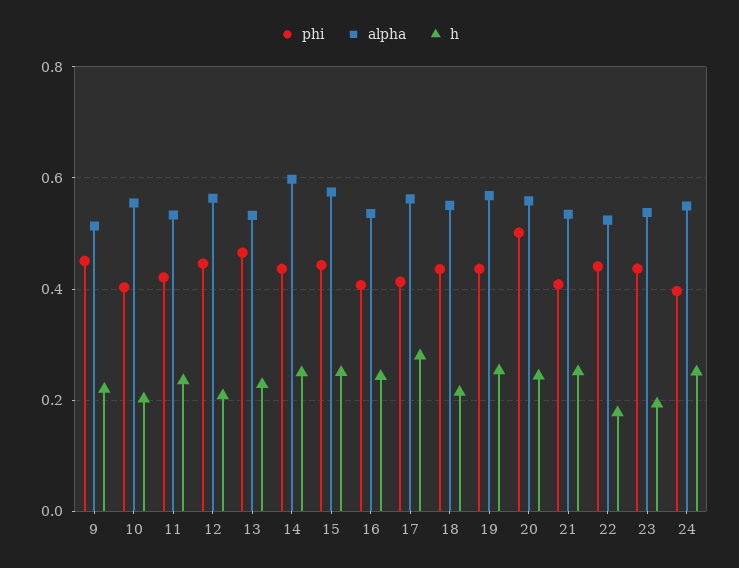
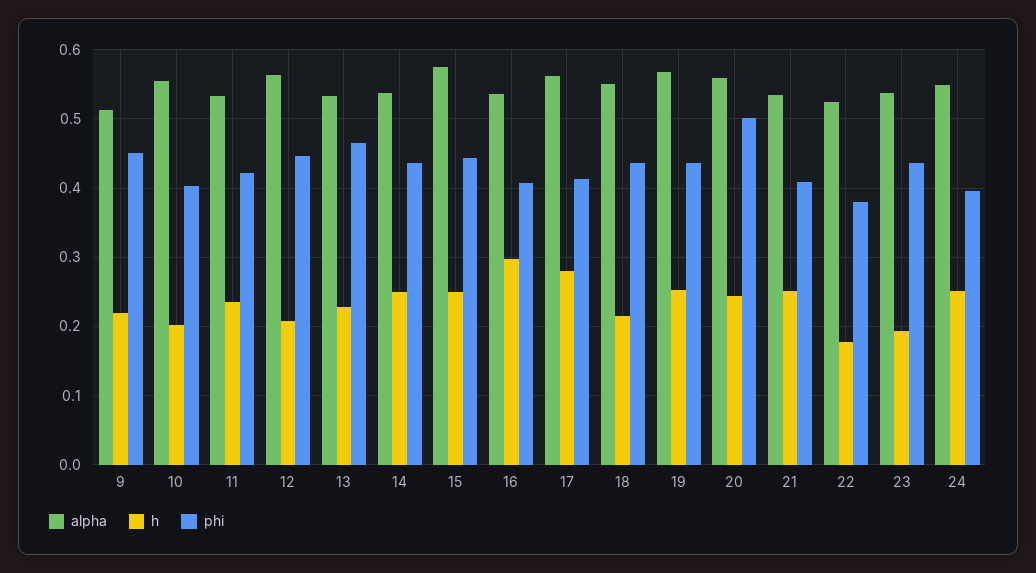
alpha, 14: 0.6 -> 0.54
h, 16: 0.24 -> 0.3
phi, 22: 0.44 -> 0.38

